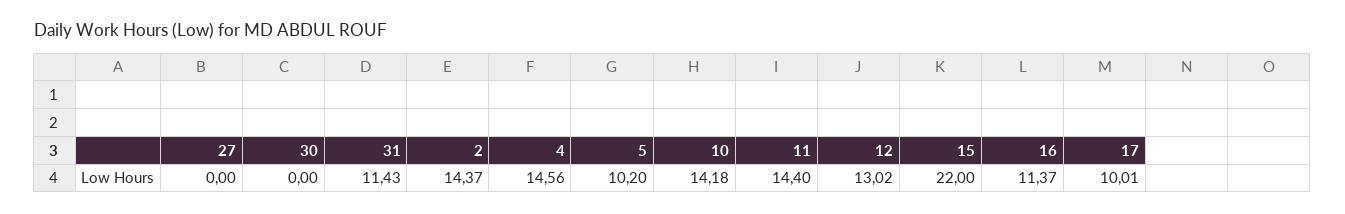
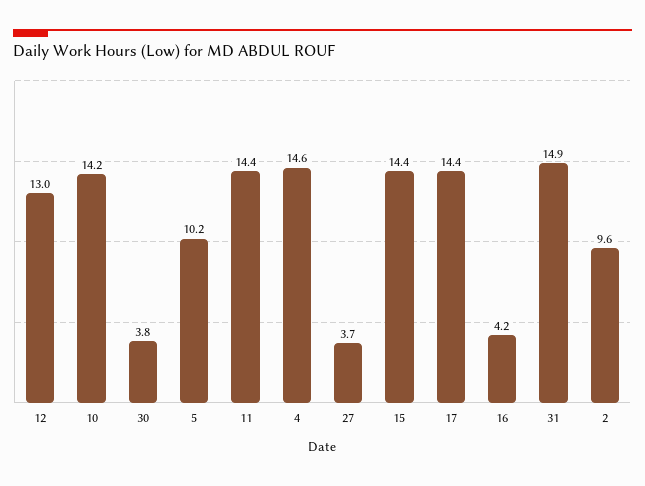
27: 0 -> 3.7
30: 0 -> 3.8
31: 11.43 -> 14.9
2: 14.37 -> 9.6
15: 22 -> 14.4
16: 11.37 -> 4.2
17: 10.01 -> 14.4

